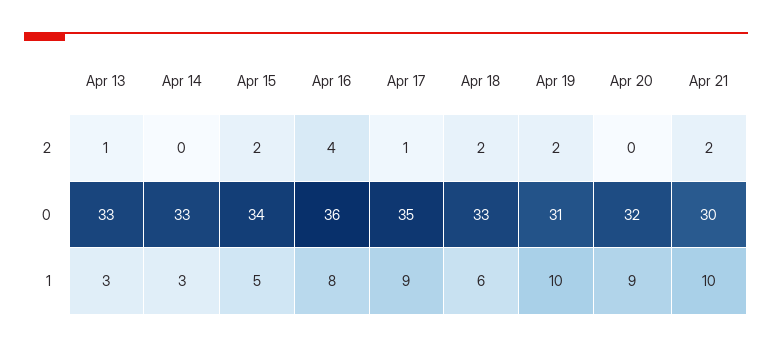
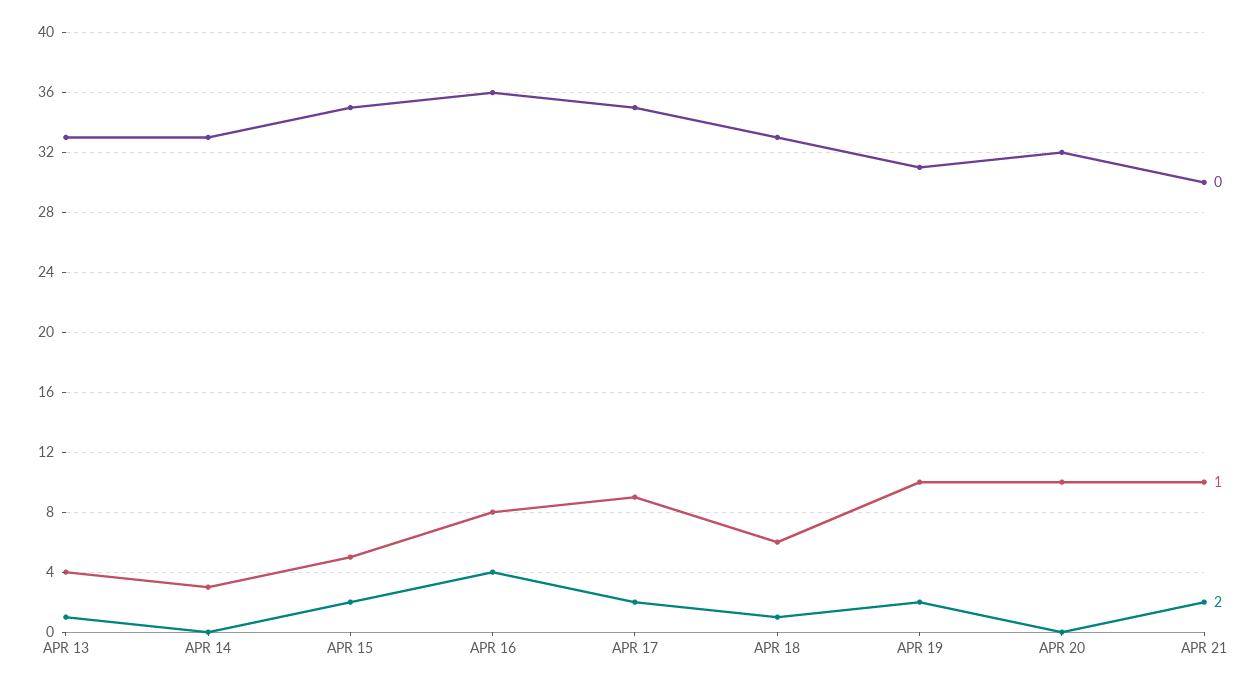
2, Apr 17: 1 -> 2
2, Apr 18: 2 -> 1
0, Apr 15: 34 -> 35
1, Apr 13: 3 -> 4
1, Apr 20: 9 -> 10

